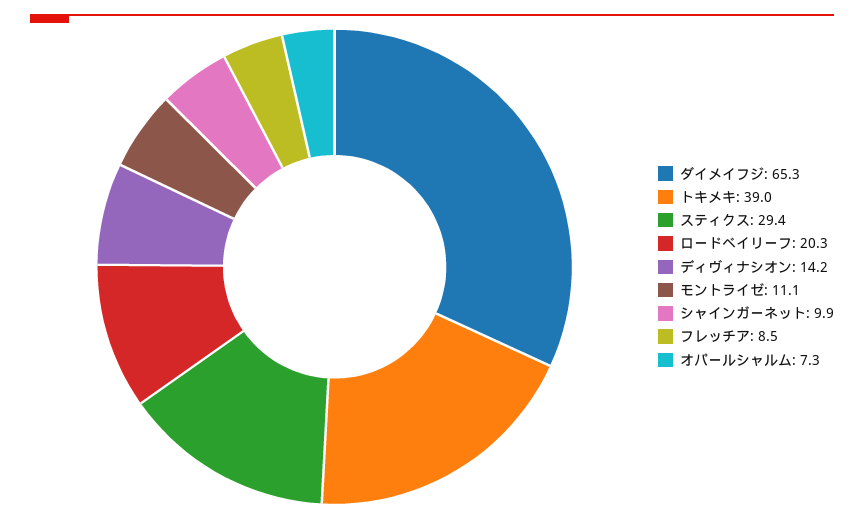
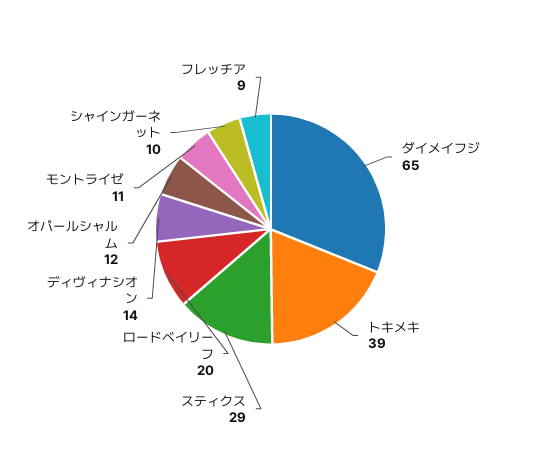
オパールシャルム: 7.3 -> 12

